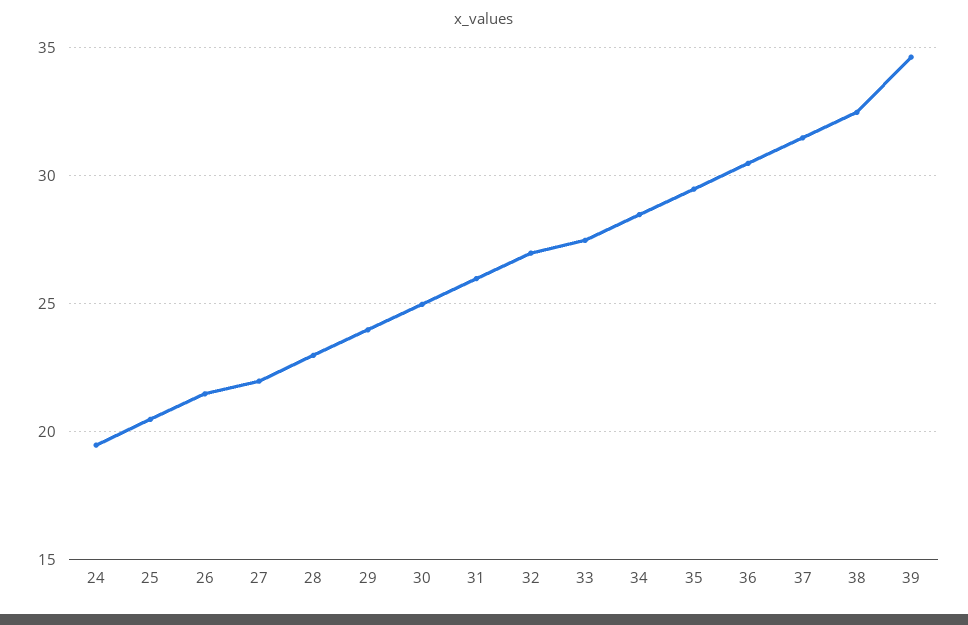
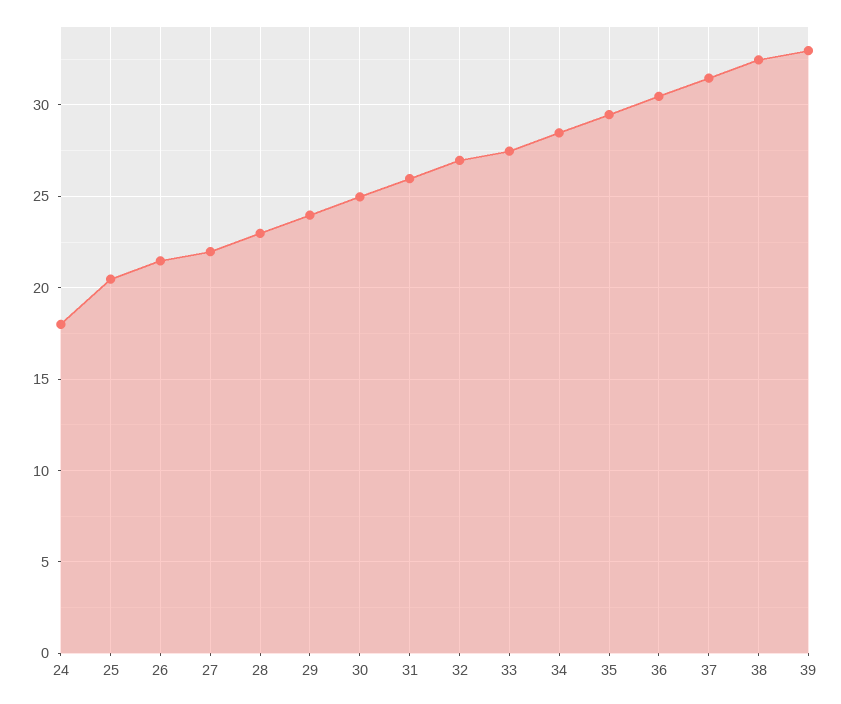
24: 19.5 -> 18
39: 34.5 -> 33

